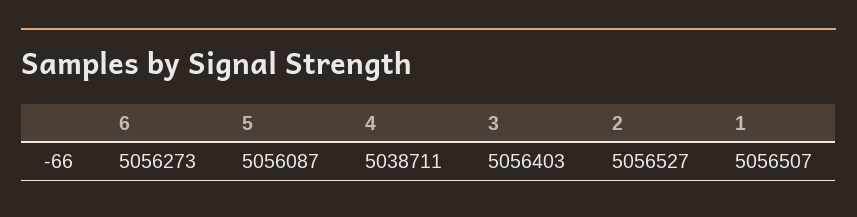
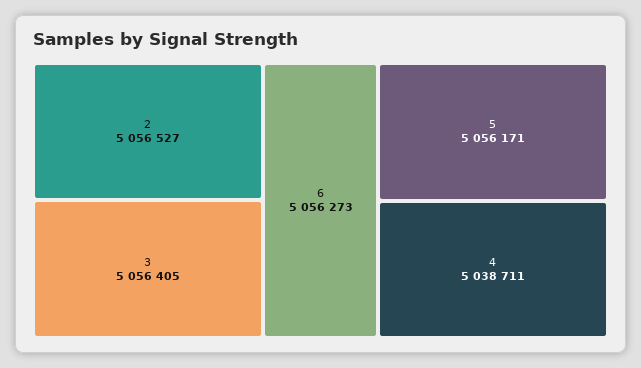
5: 5056087 -> 5056171
3: 5056403 -> 5056405
1: 5056507 -> none

